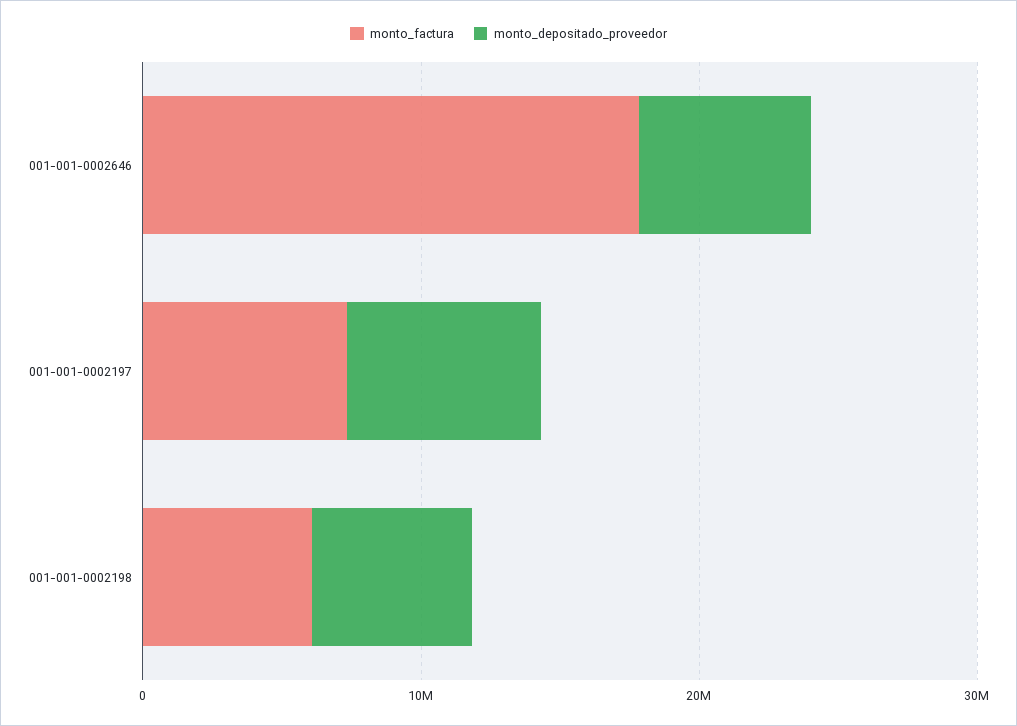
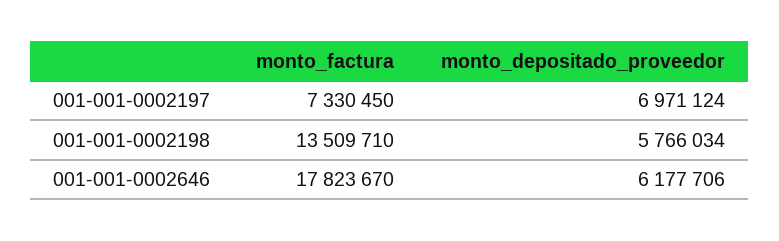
monto_factura, 001-001-0002198: 6000000 -> 13509710

